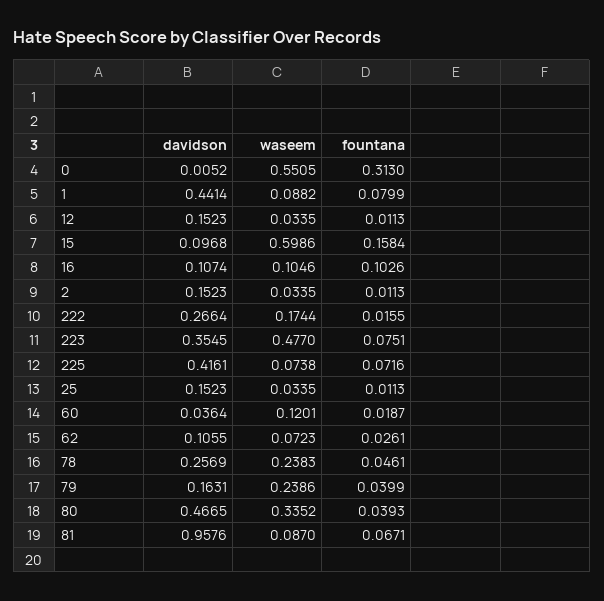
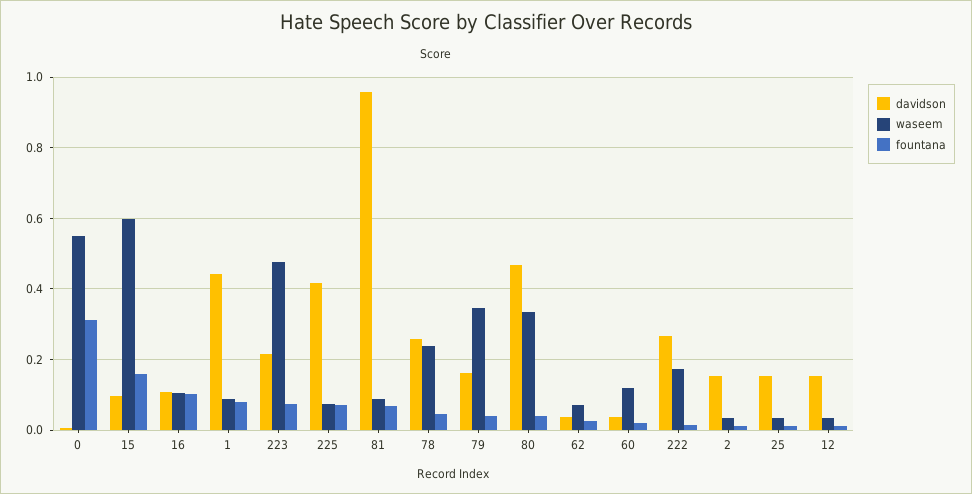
davidson, 223: 0.3545 -> 0.22
davidson, 62: 0.1055 -> 0.04
waseem, 79: 0.2386 -> 0.34

